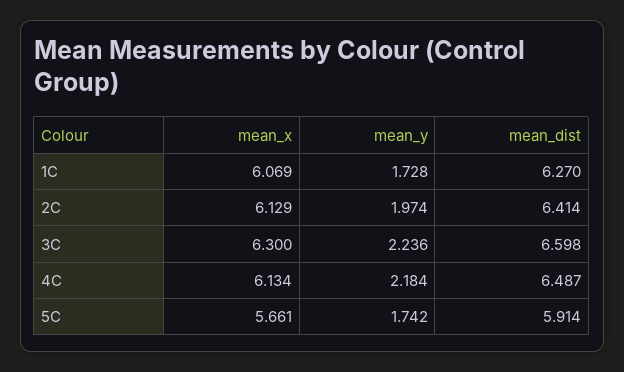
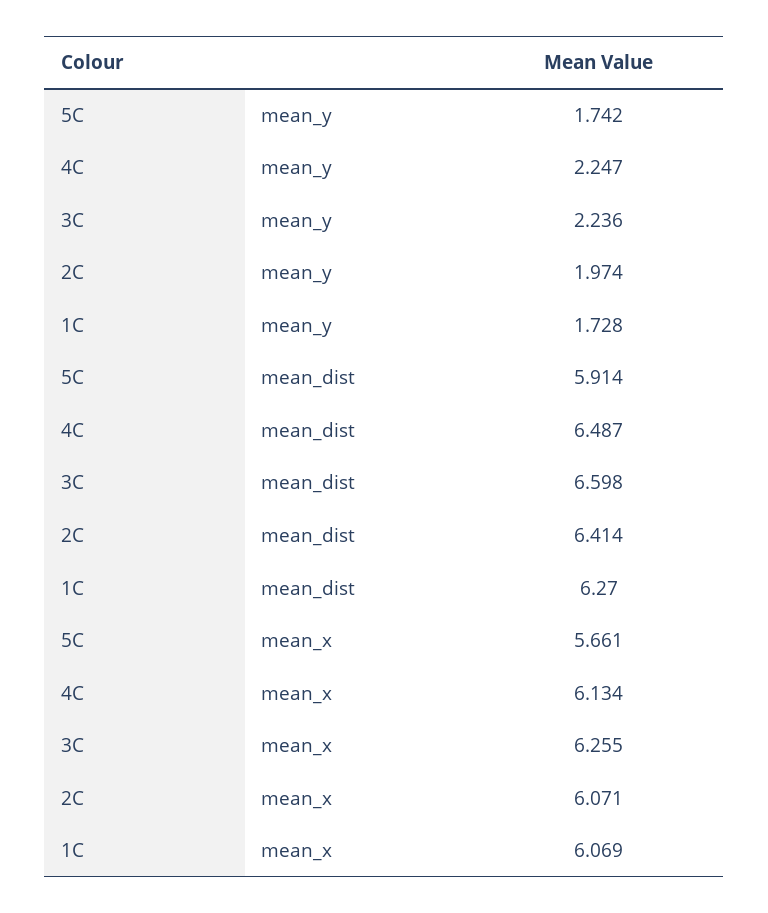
mean_x, 2C: 6.129 -> 6.071
mean_x, 3C: 6.3 -> 6.255
mean_y, 4C: 2.184 -> 2.247

